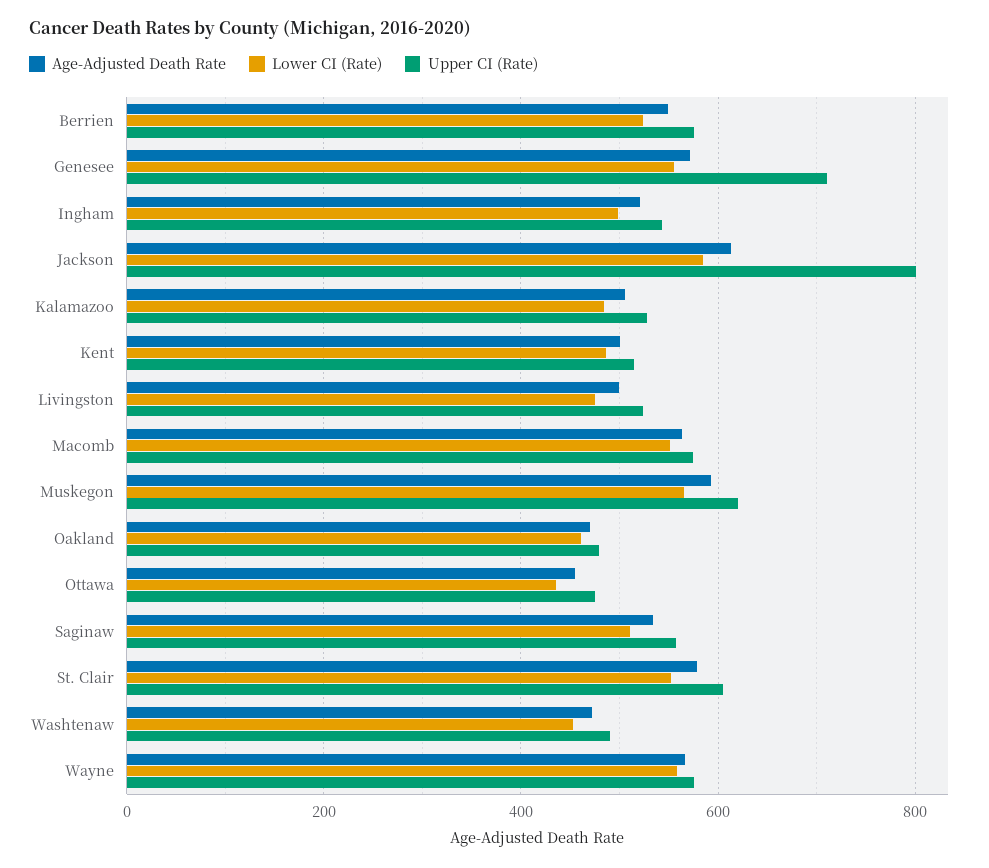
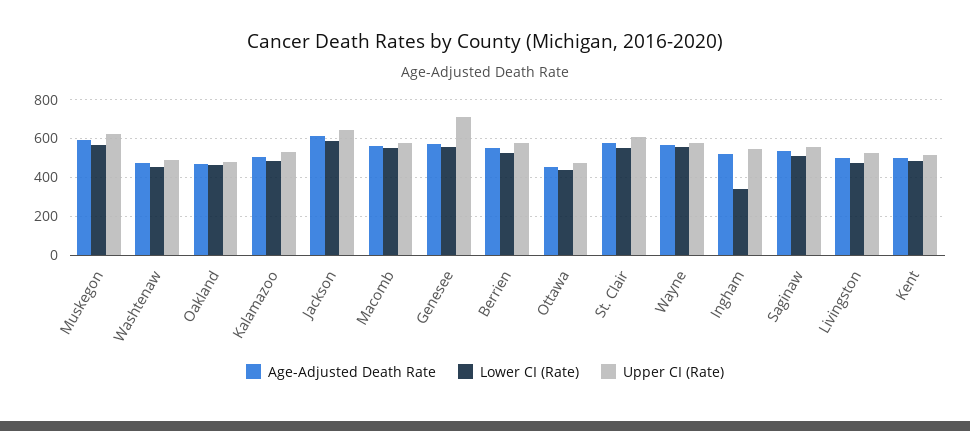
Lower CI (Rate), Ingham: 500 -> 350
Upper CI (Rate), Jackson: 800 -> 650

